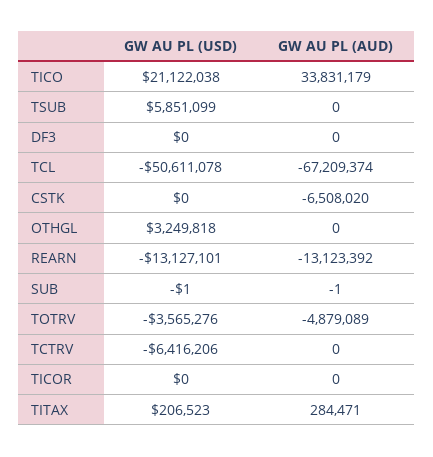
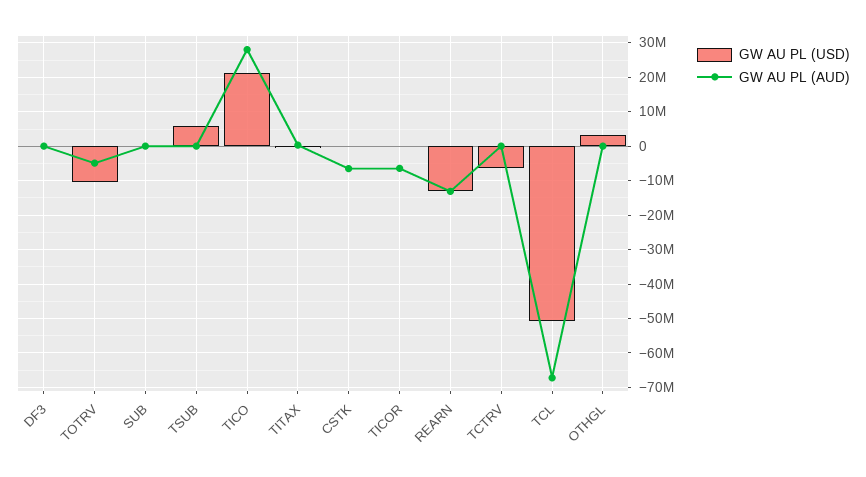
GW AU PL (AUD), TICO: 33831179 -> 28000000
GW AU PL (USD), TOTRV: -3565276 -> -10000000
GW AU PL (AUD), TICOR: 0 -> -6000000

